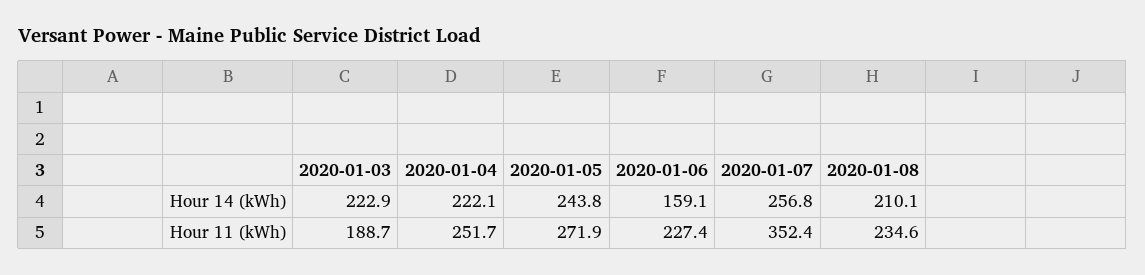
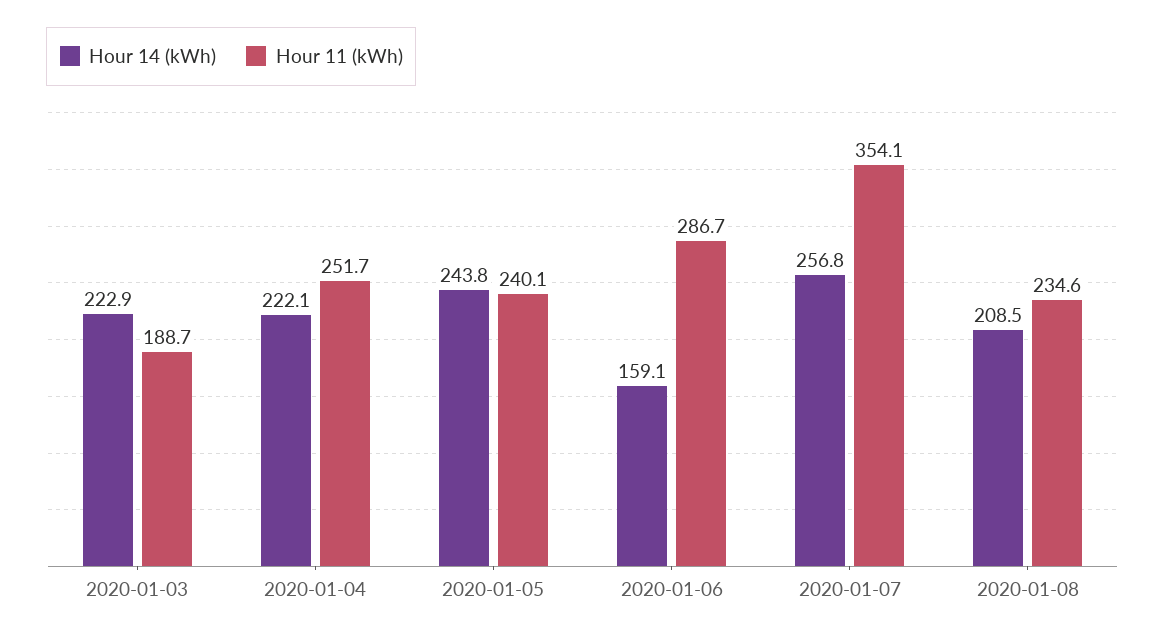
Hour 14 (kWh), 2020-01-08: 210.1 -> 208.5
Hour 11 (kWh), 2020-01-05: 271.9 -> 240.1
Hour 11 (kWh), 2020-01-06: 227.4 -> 286.7
Hour 11 (kWh), 2020-01-07: 352.4 -> 354.1

